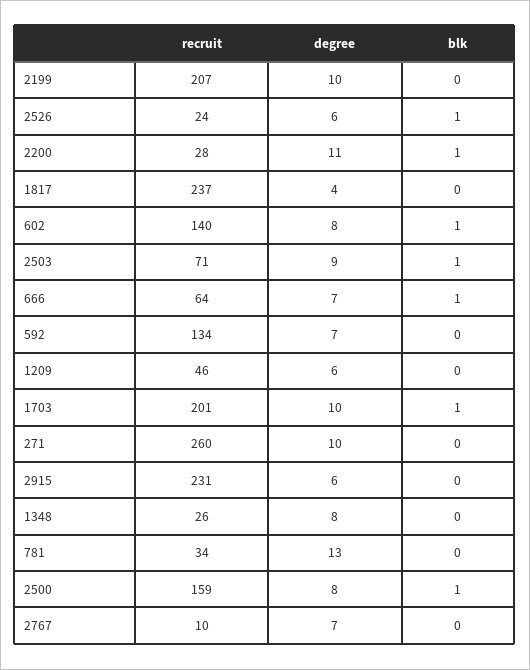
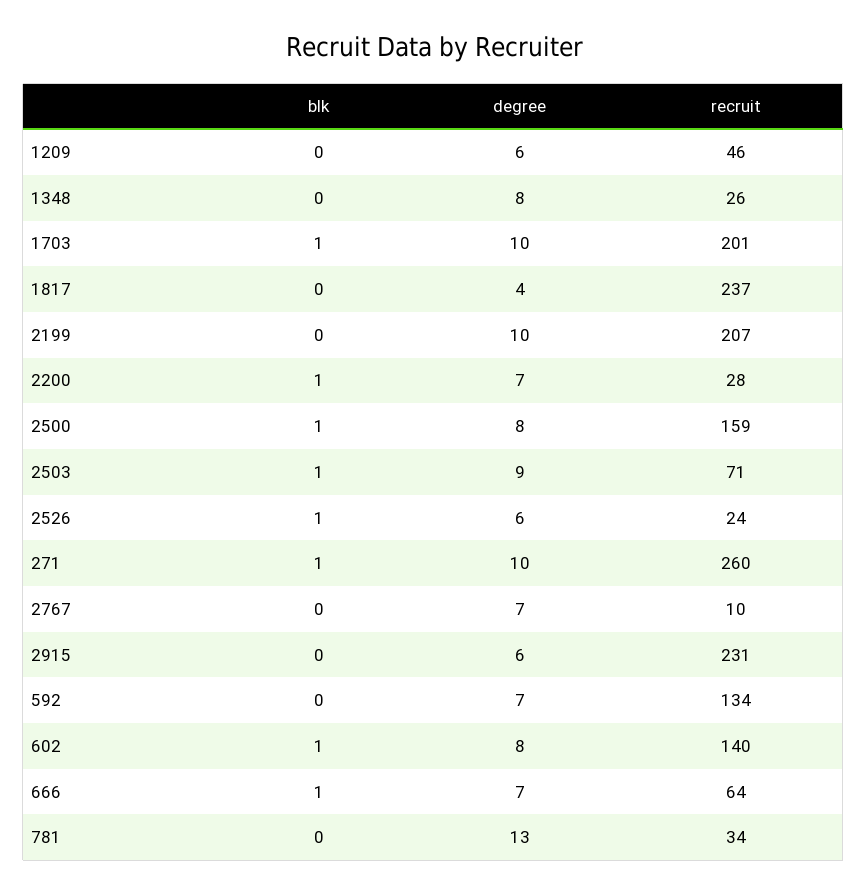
degree, 2200: 11 -> 7
blk, 271: 0 -> 1

